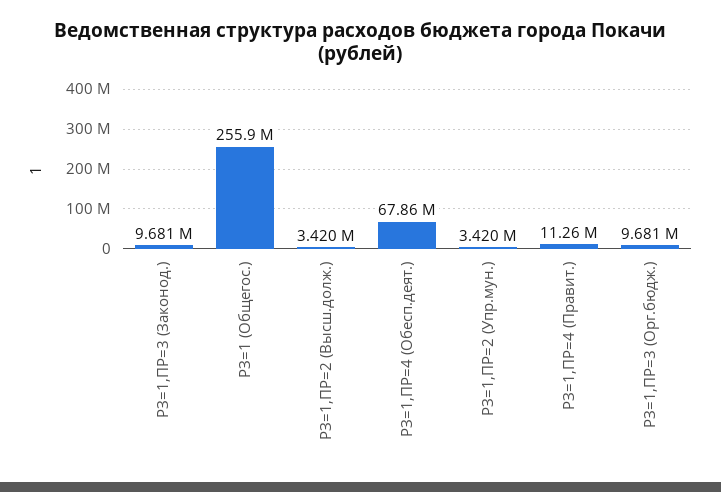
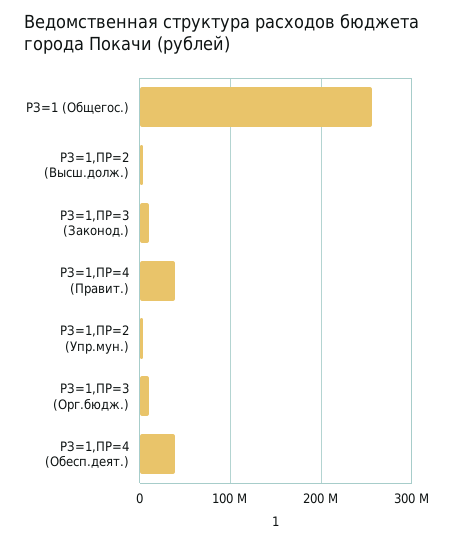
РЗ=1,ПР=4 (Обесп.деят.): 67860000 -> 40000000
РЗ=1,ПР=4 (Правит.): 11260000 -> 40000000

